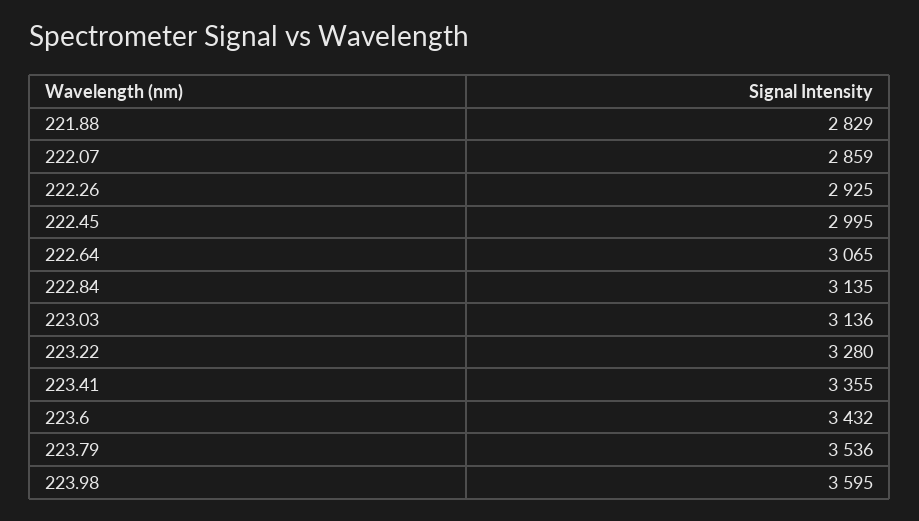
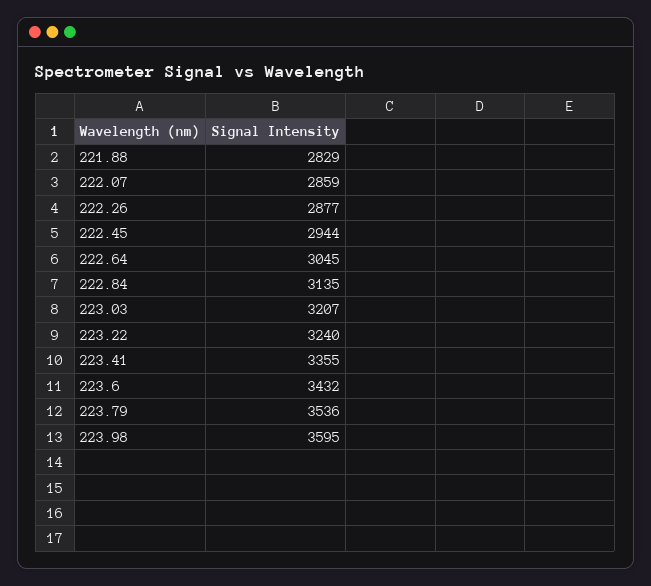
222.26: 2925 -> 2877
222.45: 2995 -> 2944
222.64: 3065 -> 3045
223.03: 3136 -> 3207
223.22: 3280 -> 3240

